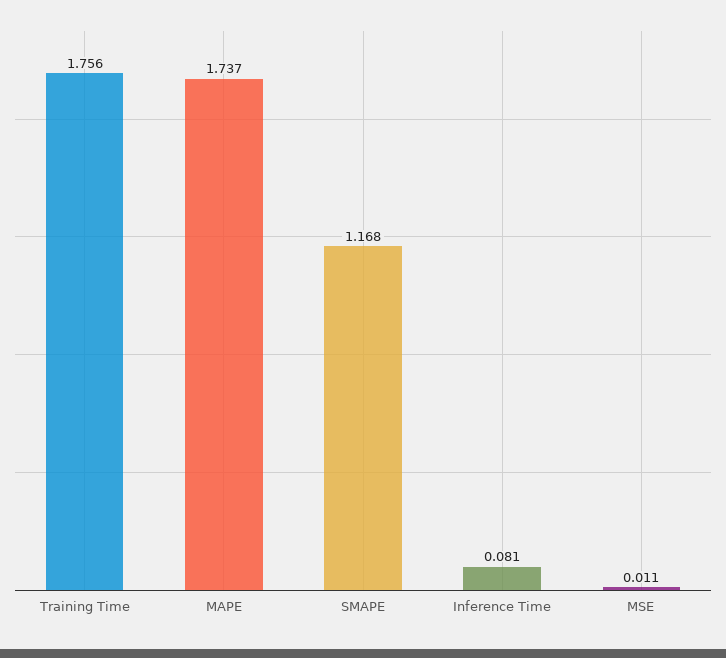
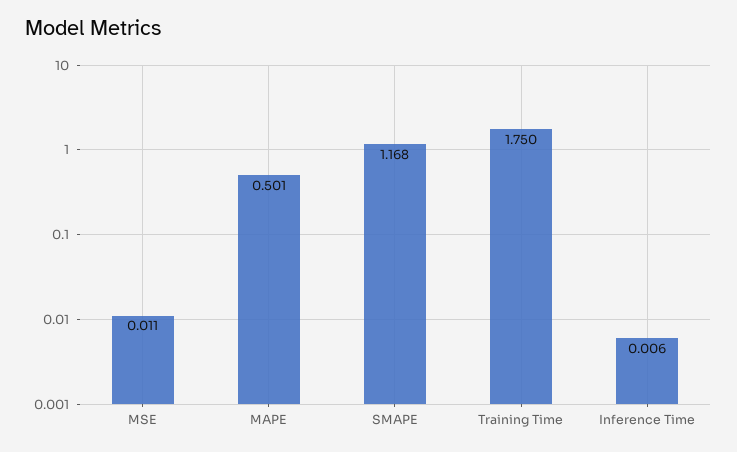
Training Time: 1.756 -> 1.75
MAPE: 1.737 -> 0.501
Inference Time: 0.081 -> 0.006

